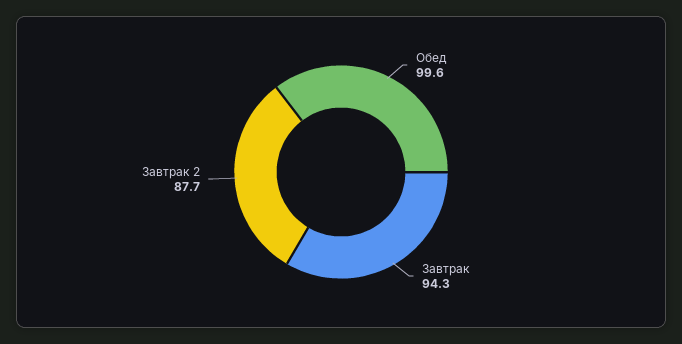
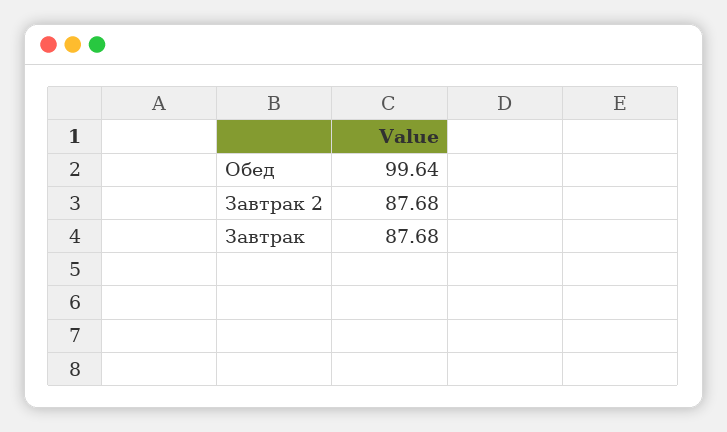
Завтрак: 94.3 -> 87.68

